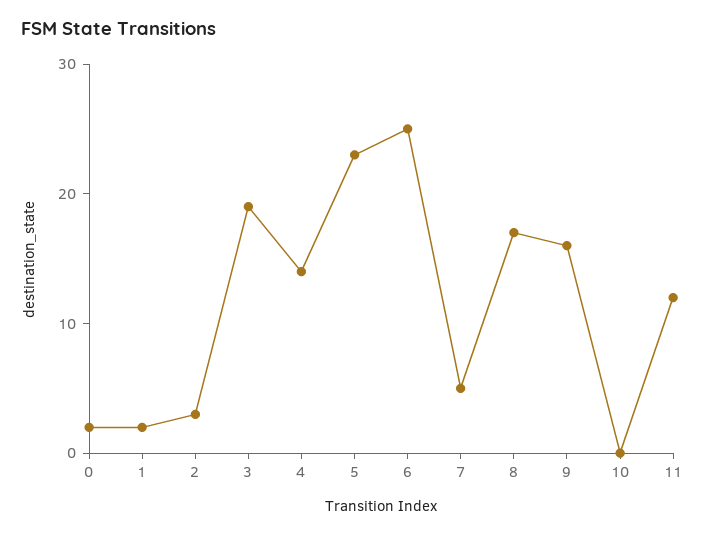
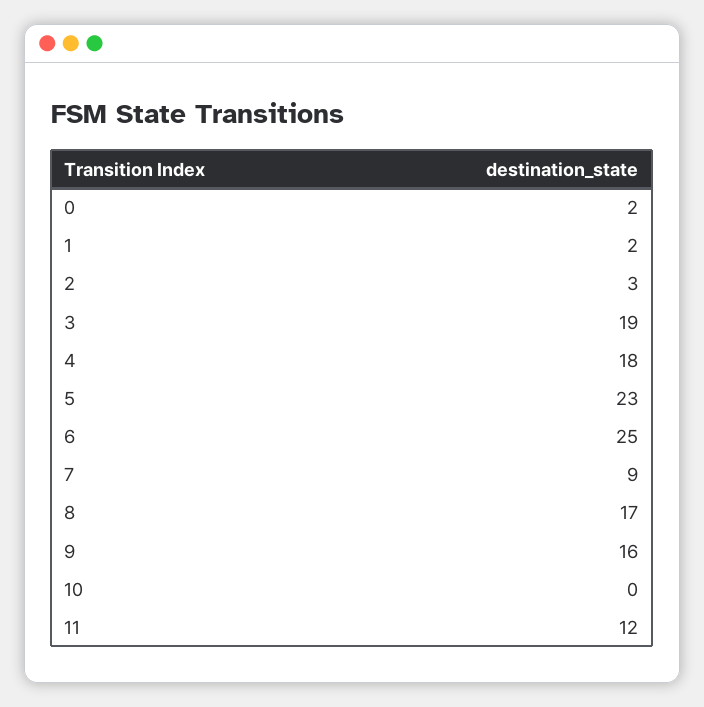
4: 14 -> 18
7: 5 -> 9

